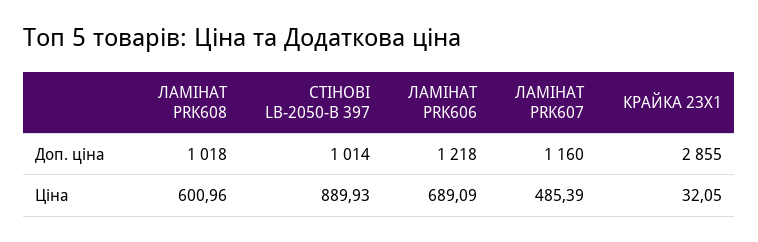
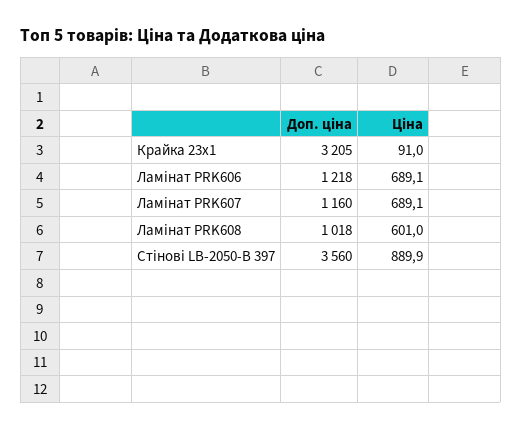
СТІНОВІ LB-2050-В 397, Доп. ціна: 1014 -> 3560
КРАЙКА 23X1, Доп. ціна: 2855 -> 3205
ЛАМІНАТ PRK607, Ціна: 485.39 -> 689.1
КРАЙКА 23X1, Ціна: 32.05 -> 91

